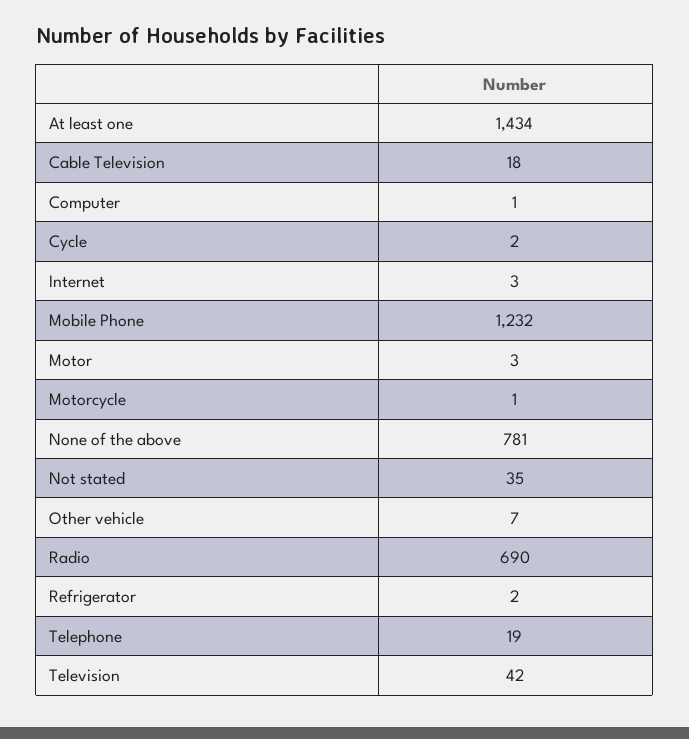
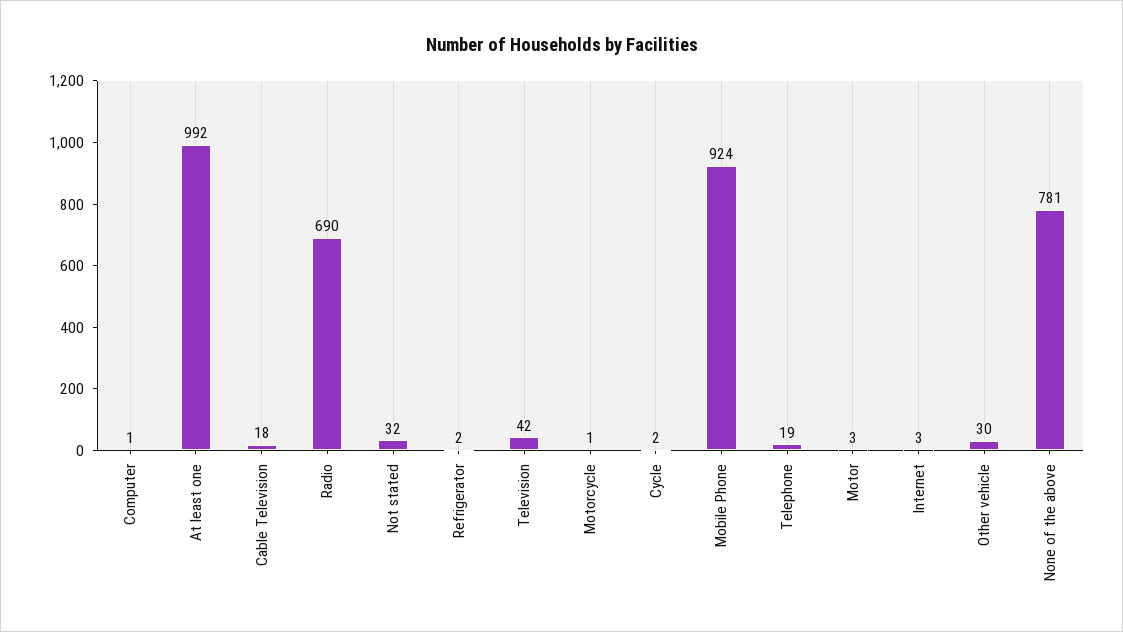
At least one: 1434 -> 992
Mobile Phone: 1232 -> 924
Not stated: 35 -> 32
Other vehicle: 7 -> 30

